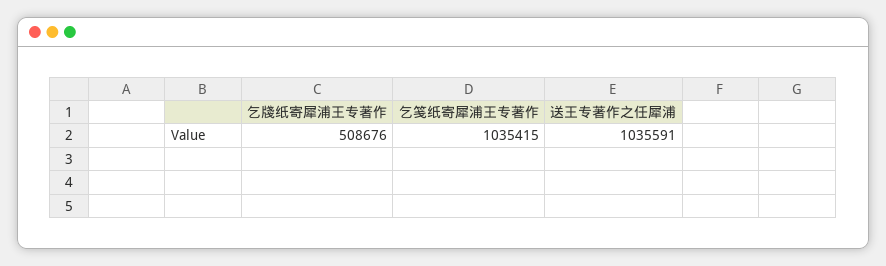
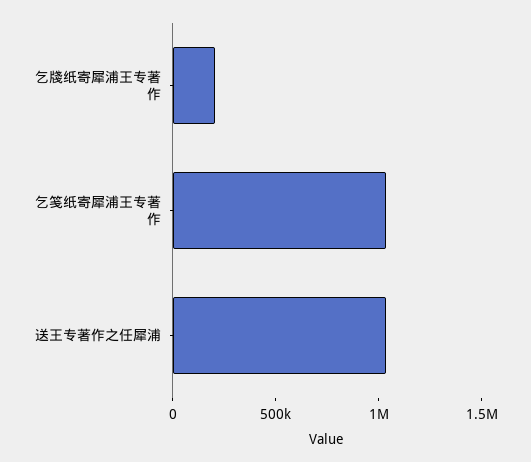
乞牋纸寄犀浦王专著作: 508676 -> 200000

